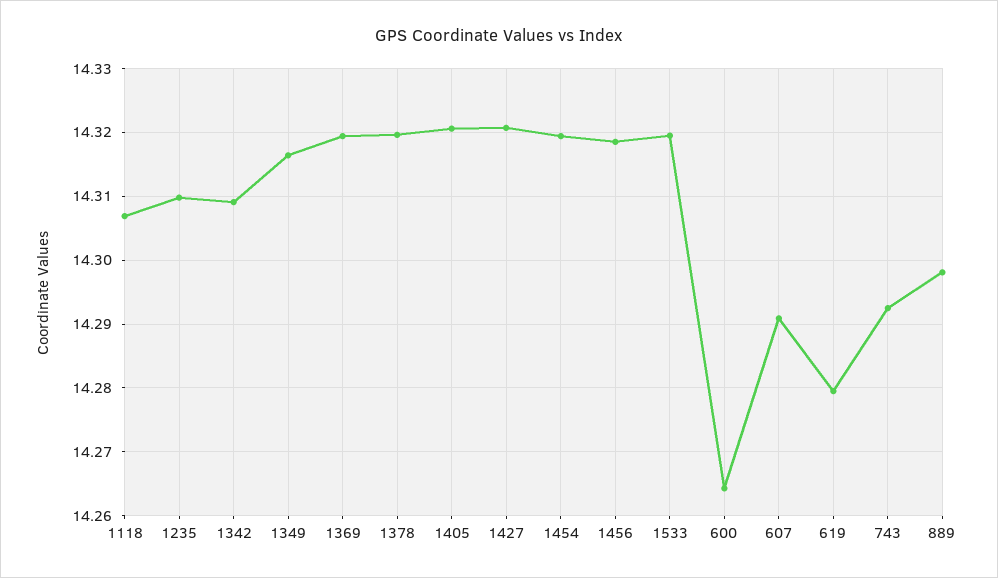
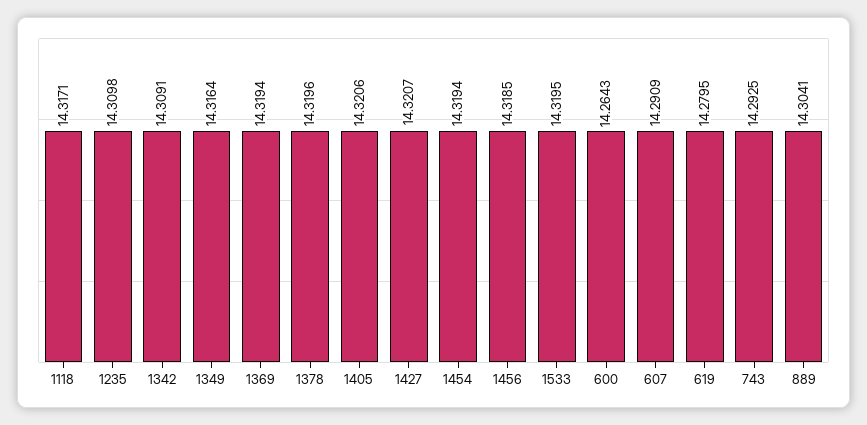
1118: 14.307 -> 14.3171
889: 14.298 -> 14.3041

